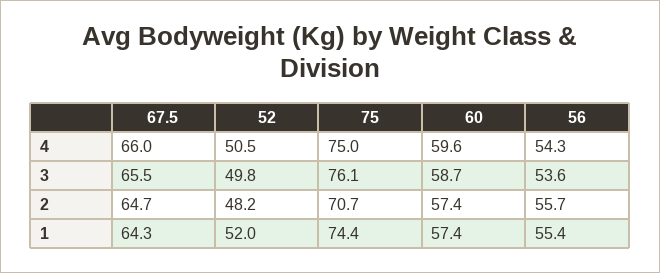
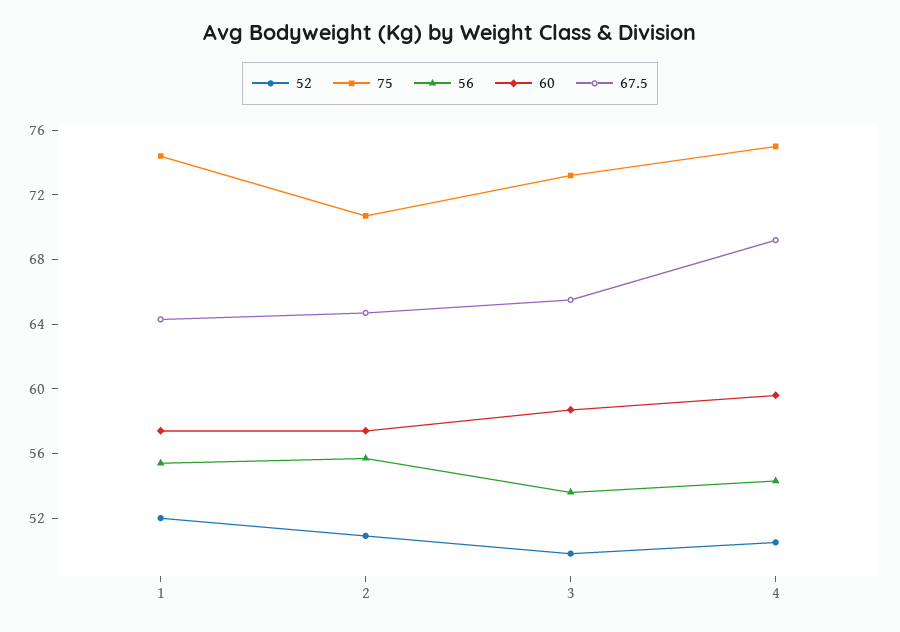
67.5, 4: 66 -> 69
75, 3: 76.1 -> 73
52, 2: 48.2 -> 51

